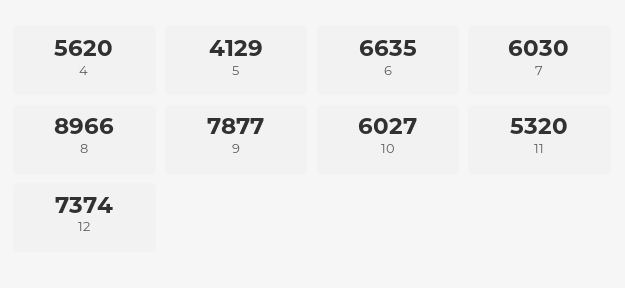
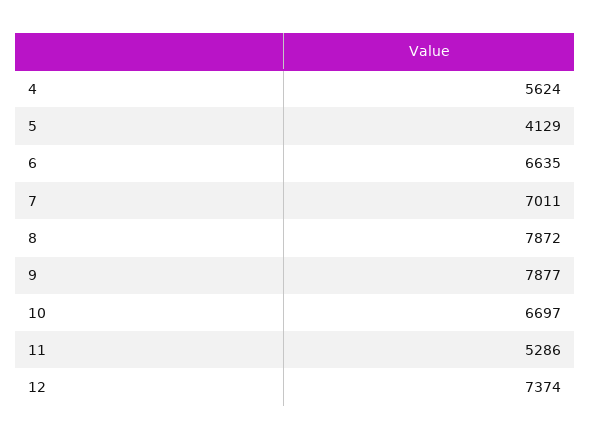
4: 5620 -> 5624
7: 6030 -> 7011
8: 8966 -> 7872
10: 6027 -> 6697
11: 5320 -> 5286

